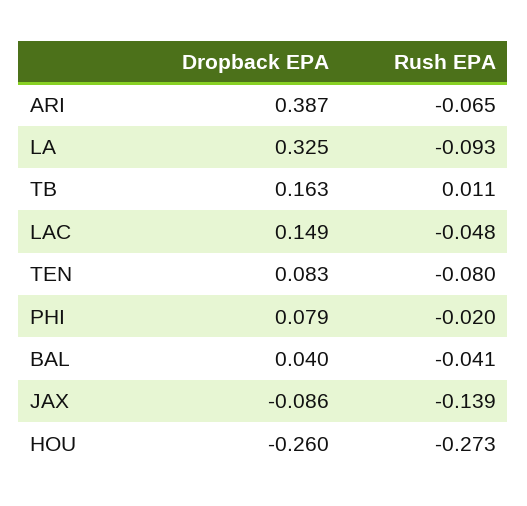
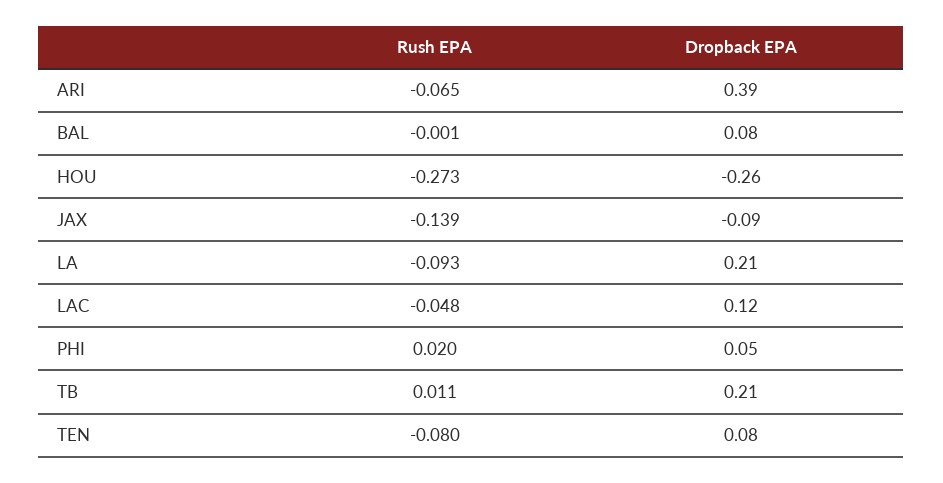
Dropback EPA, LA: 0.325 -> 0.21
Dropback EPA, TB: 0.163 -> 0.21
Dropback EPA, LAC: 0.149 -> 0.12
Dropback EPA, PHI: 0.079 -> 0.05
Rush EPA, PHI: -0.02 -> 0.02
Dropback EPA, BAL: 0.04 -> 0.08
Rush EPA, BAL: -0.041 -> -0.001

